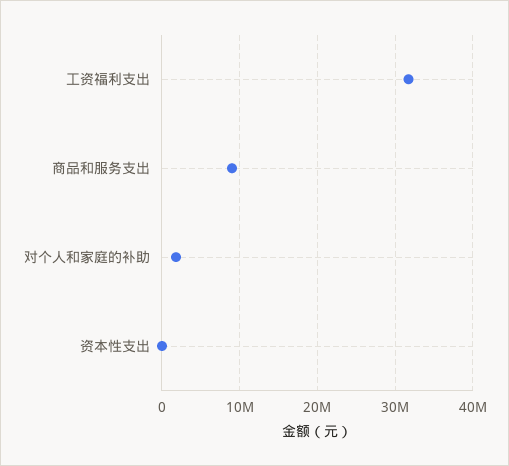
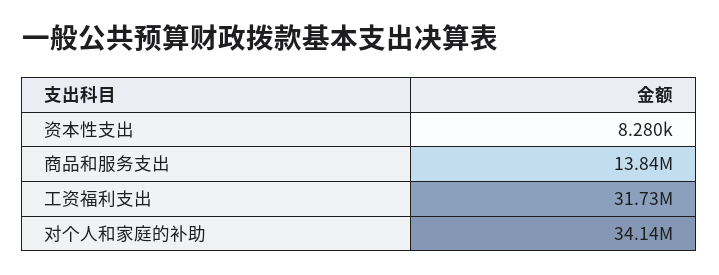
商品和服务支出: 9000000 -> 13840000
对个人和家庭的补助: 2000000 -> 34140000

